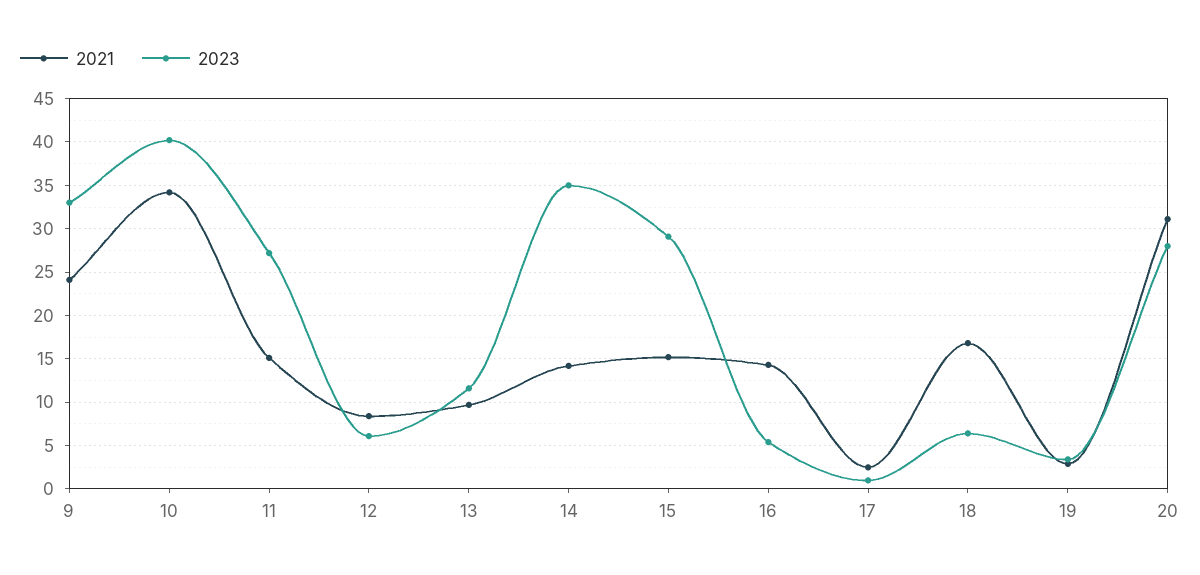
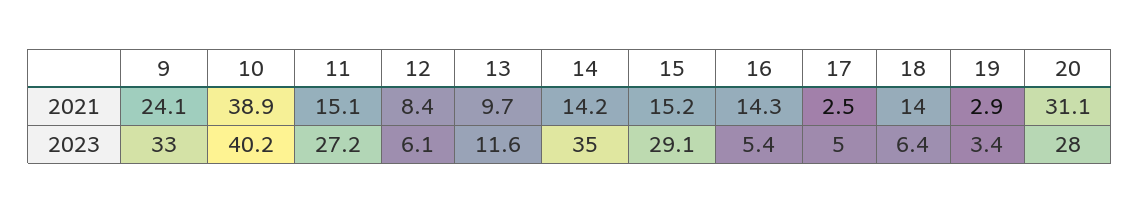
2021, 10: 34 -> 38.9
2023, 17: 1 -> 5
2021, 18: 17 -> 14

